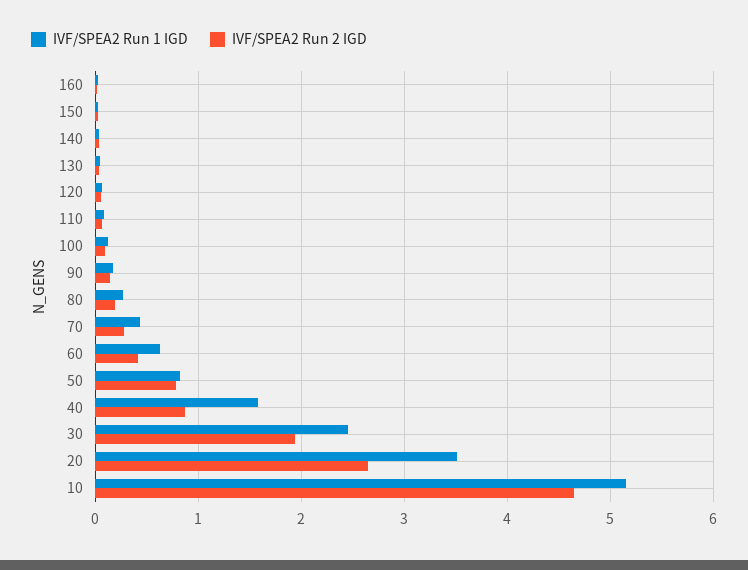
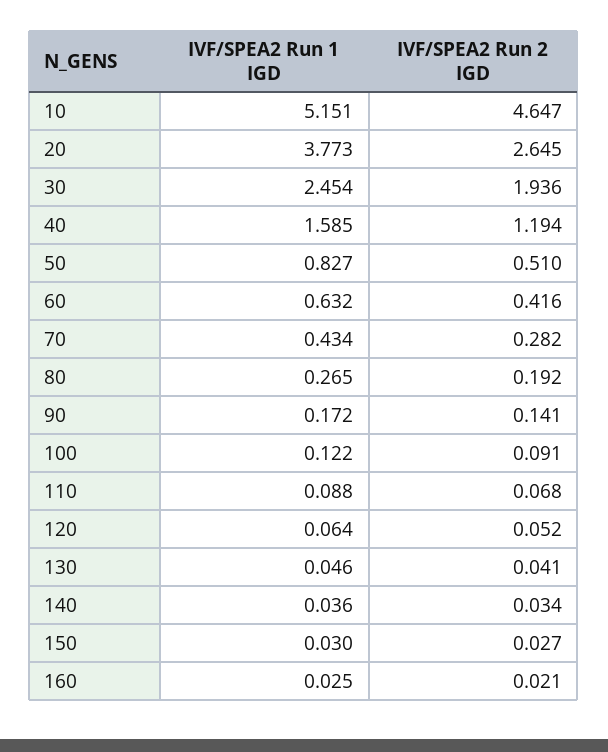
IVF/SPEA2 Run 2 IGD, 50: 0.8 -> 0.51
IVF/SPEA2 Run 2 IGD, 40: 0.9 -> 1.194
IVF/SPEA2 Run 1 IGD, 20: 3.5 -> 3.773

